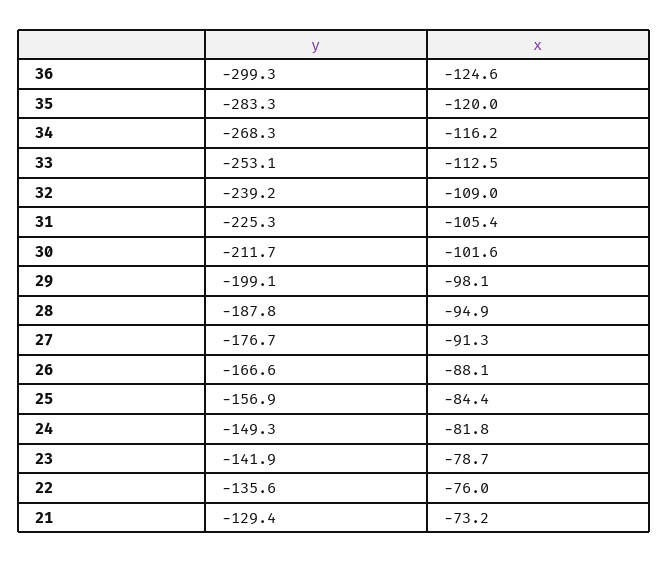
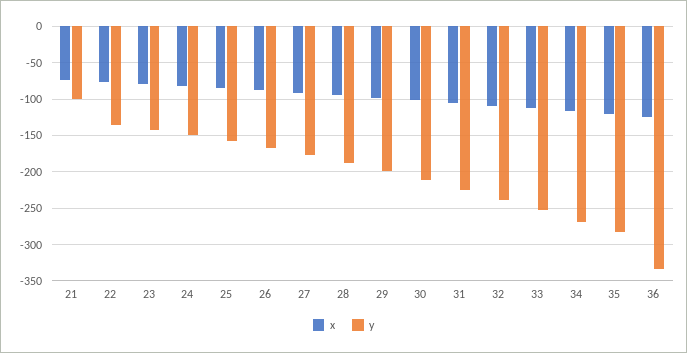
y, 36: -299.3 -> -330
y, 21: -129.4 -> -100

